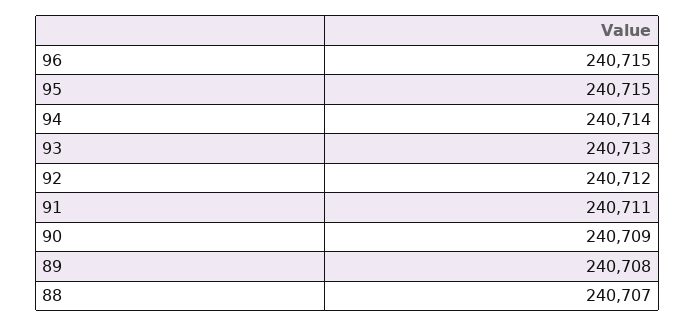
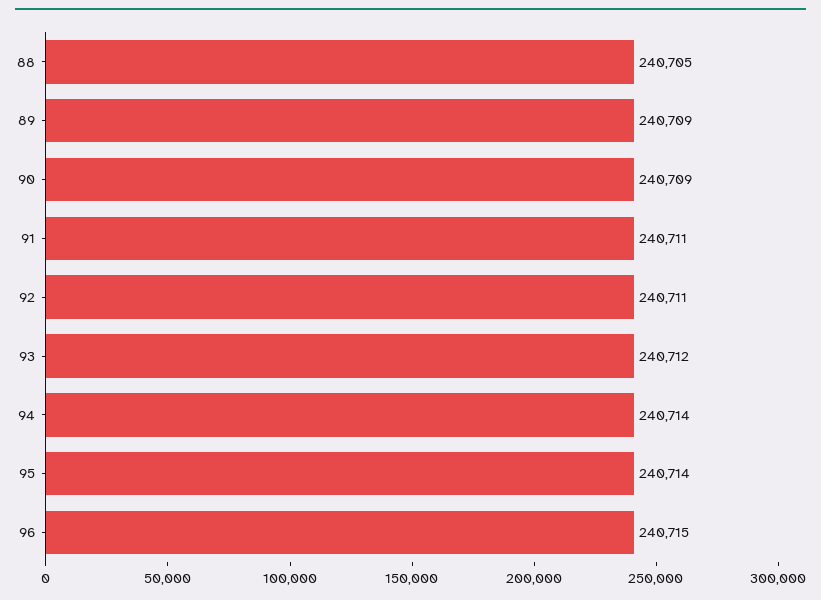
95: 240715 -> 240714
93: 240713 -> 240712
92: 240712 -> 240711
89: 240708 -> 240709
88: 240707 -> 240705

